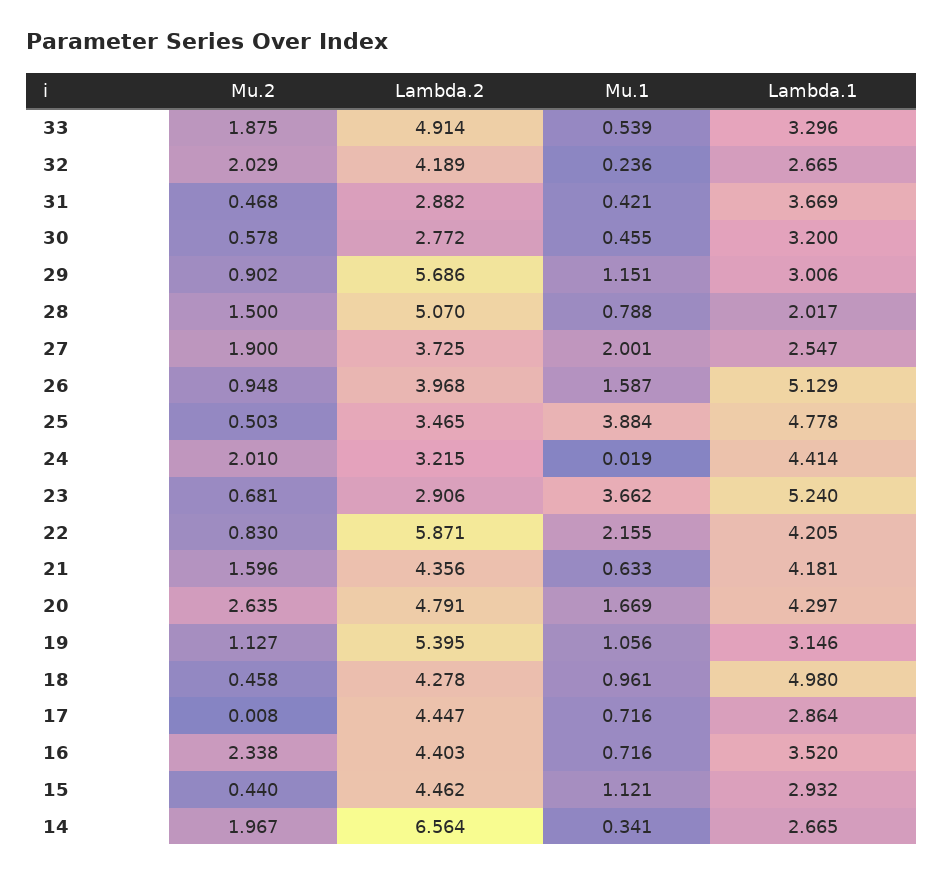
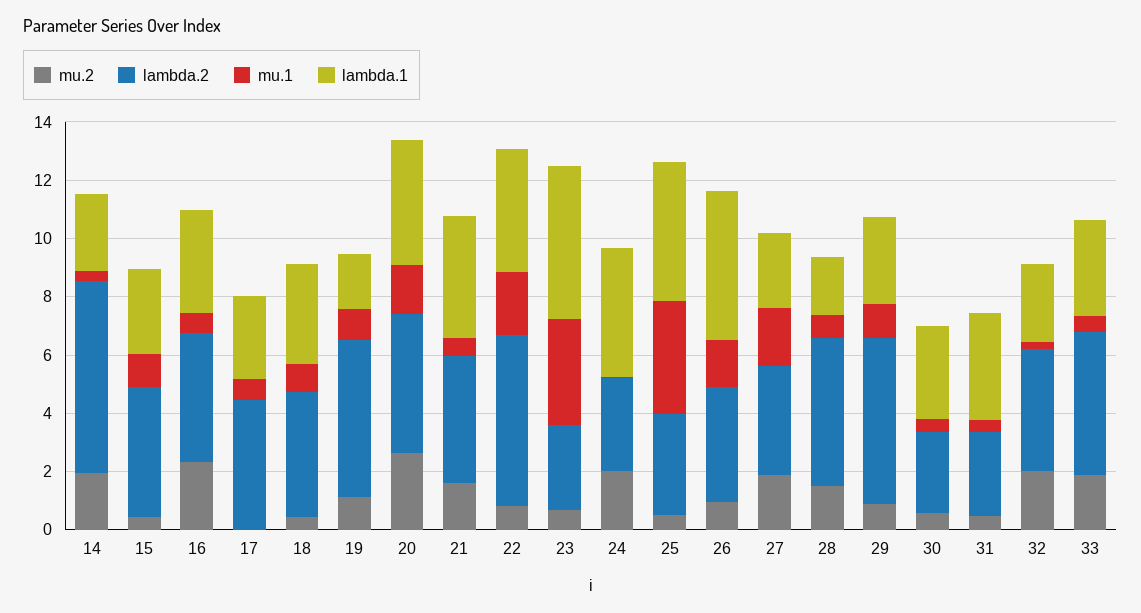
Lambda.1, 19: 3.146 -> 2
Lambda.1, 18: 4.98 -> 3.5

